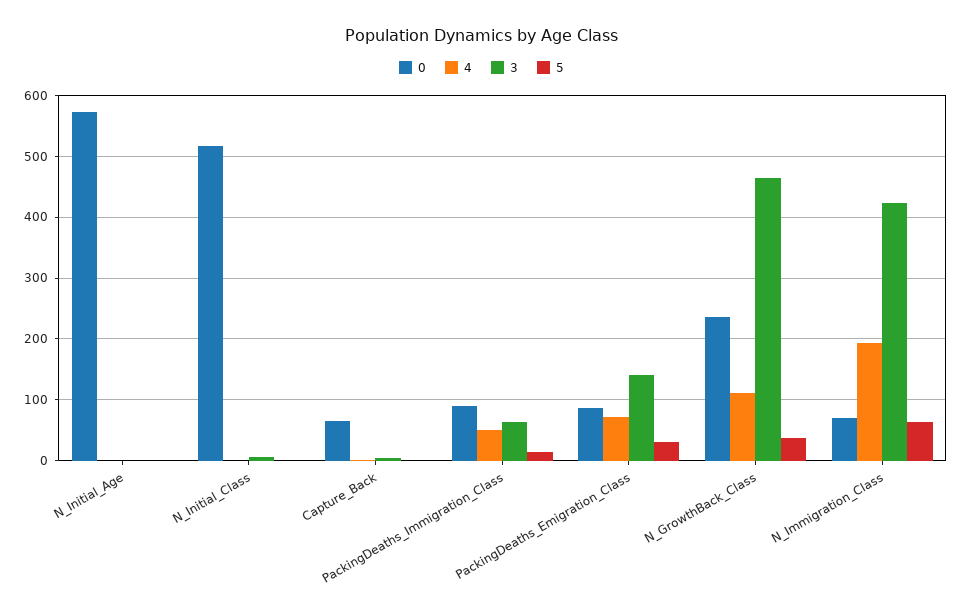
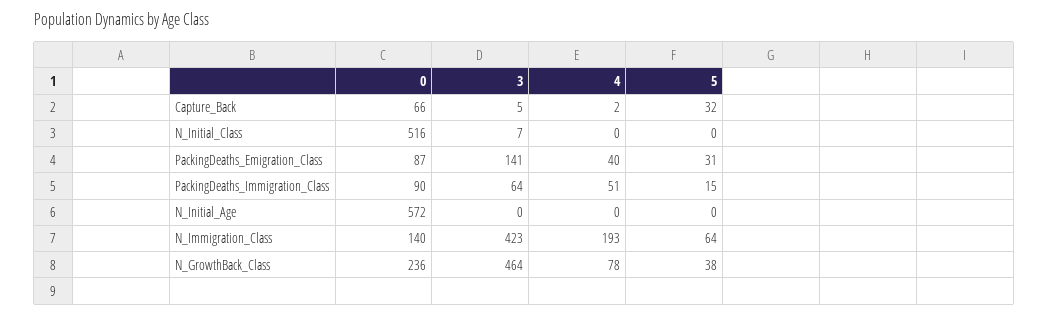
5, Capture_Back: 0 -> 32
4, PackingDeaths_Emigration_Class: 70 -> 40
4, N_GrowthBack_Class: 110 -> 78
0, N_Immigration_Class: 70 -> 140

